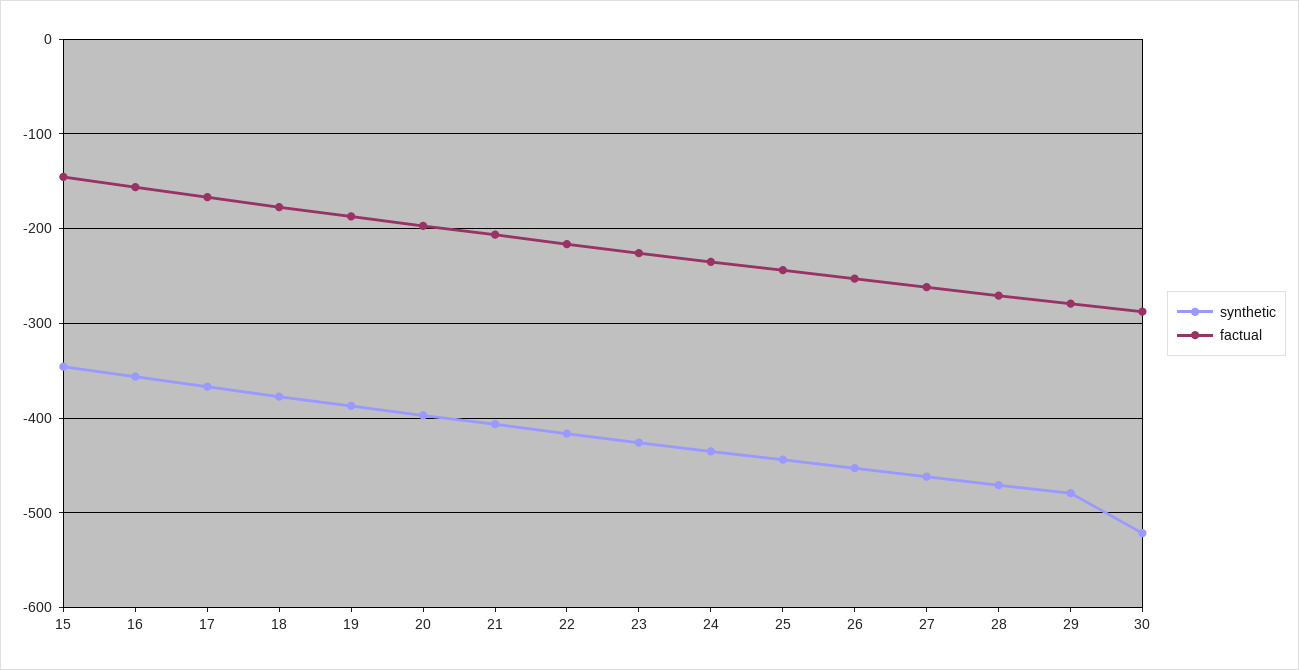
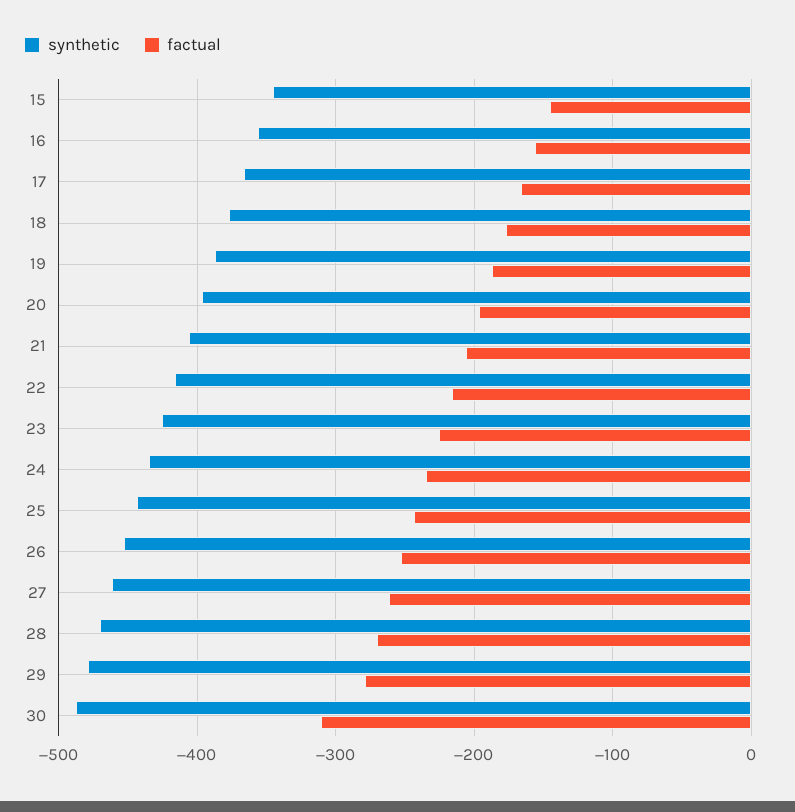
synthetic, 30: -520 -> -490
factual, 30: -290 -> -310

